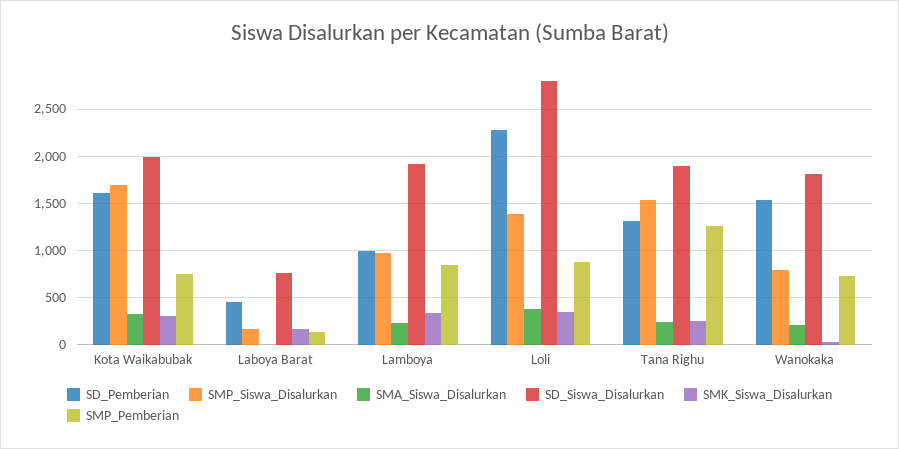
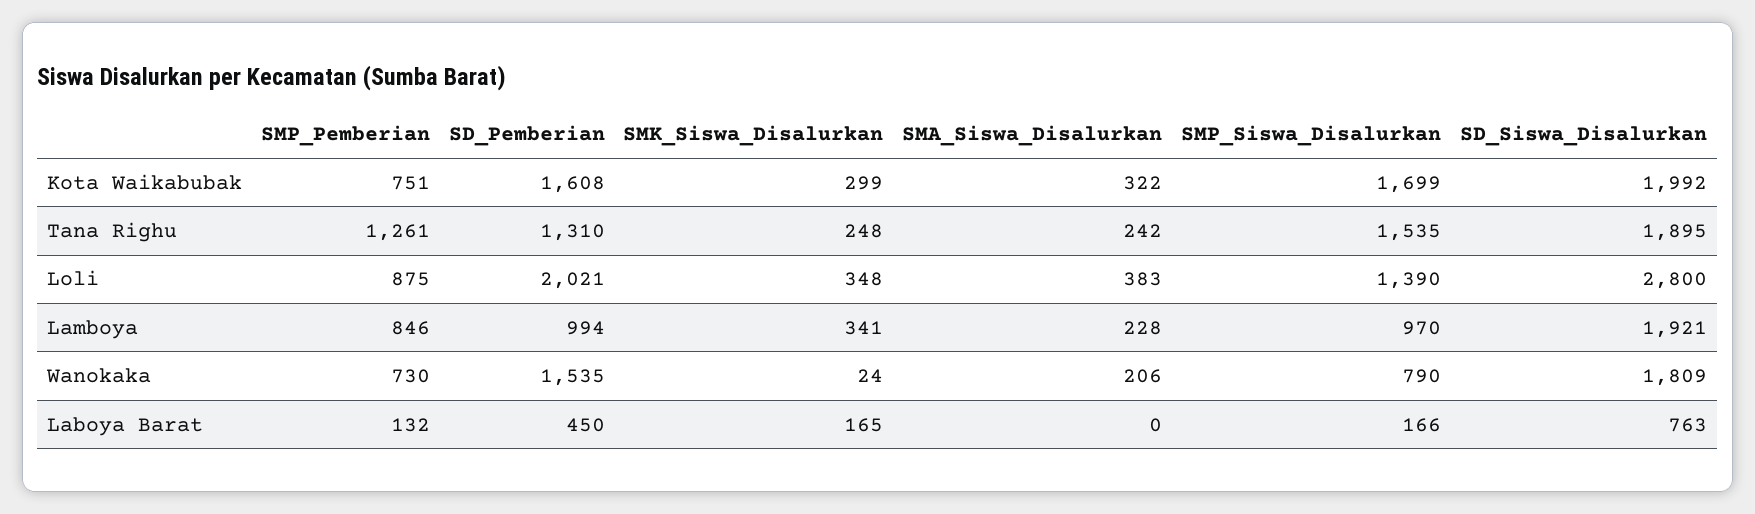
SD_Pemberian, Loli: 2300 -> 2021

